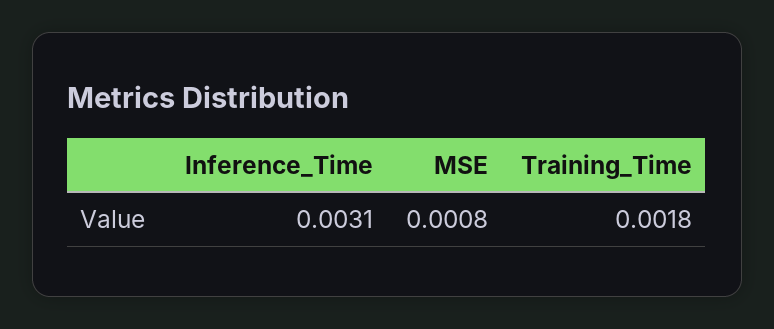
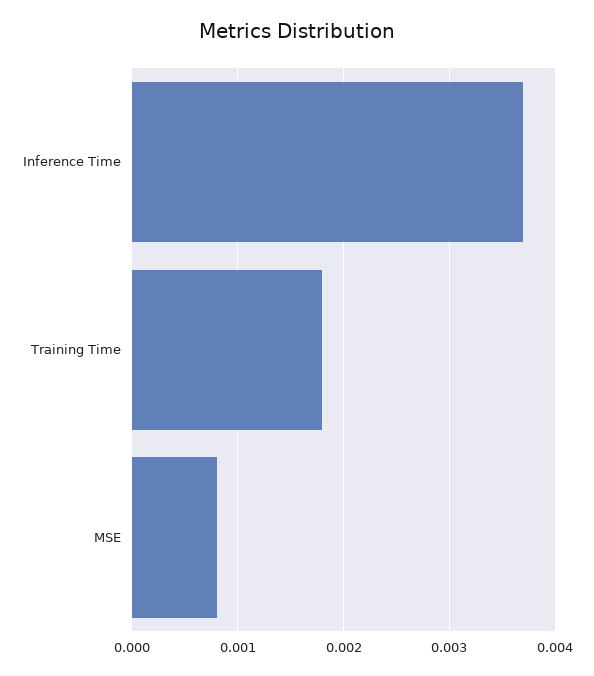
Inference_Time: 0.0031 -> 0.0037

